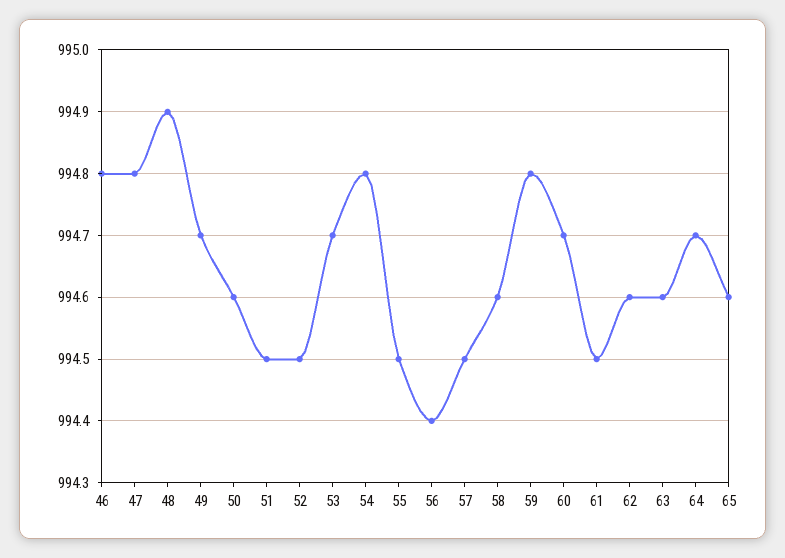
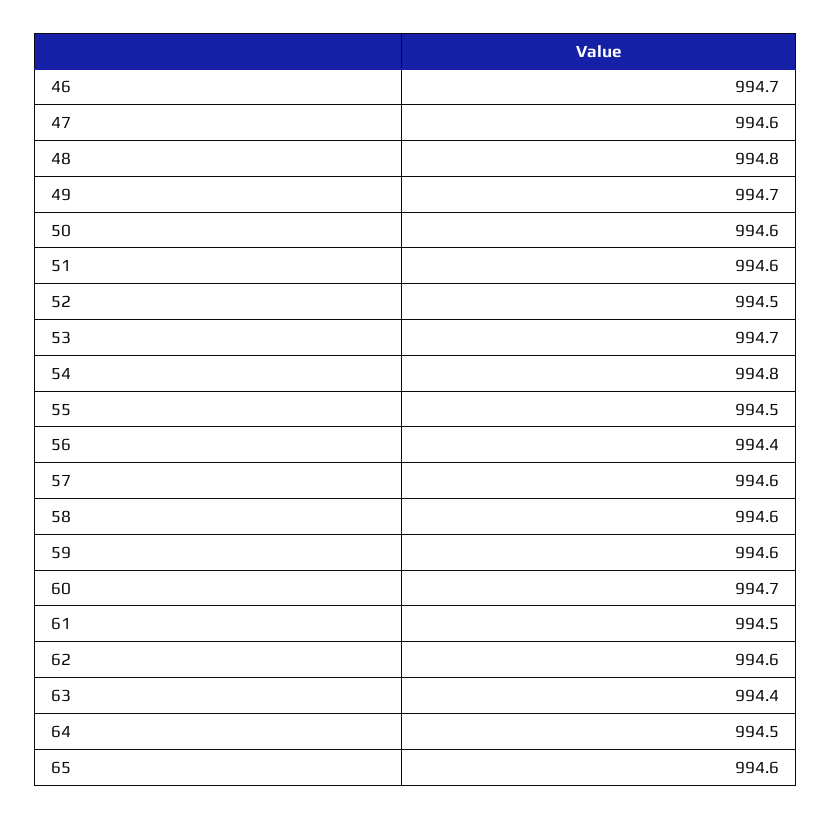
46: 994.8 -> 994.7
47: 994.8 -> 994.6
48: 994.9 -> 994.8
51: 994.5 -> 994.6
57: 994.5 -> 994.6
59: 994.8 -> 994.6
63: 994.6 -> 994.4
64: 994.7 -> 994.5

